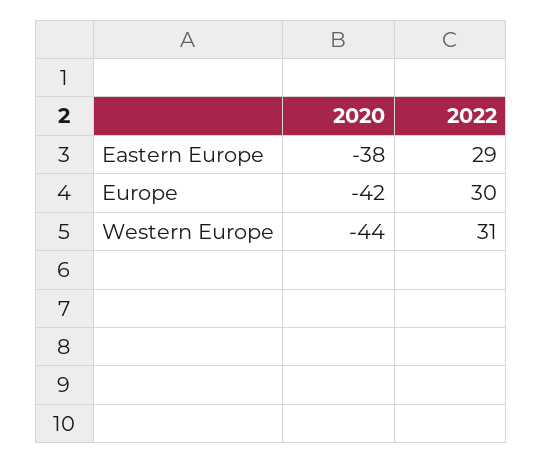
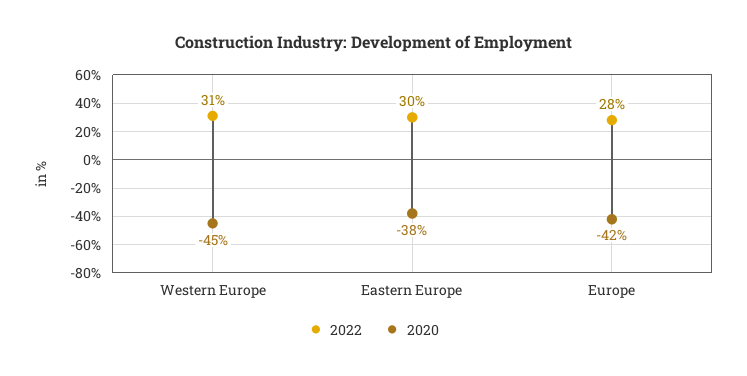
2022, Eastern Europe: 29 -> 30
2022, Europe: 30 -> 28
2020, Western Europe: -44 -> -45

